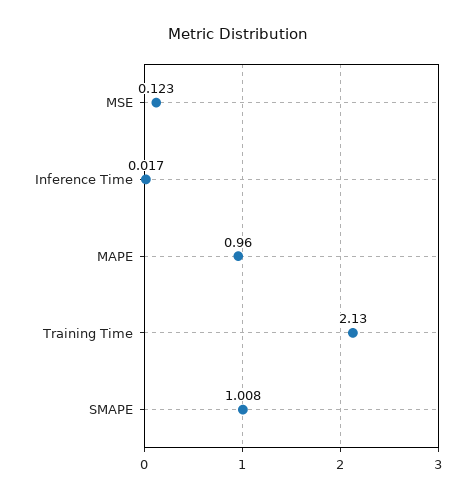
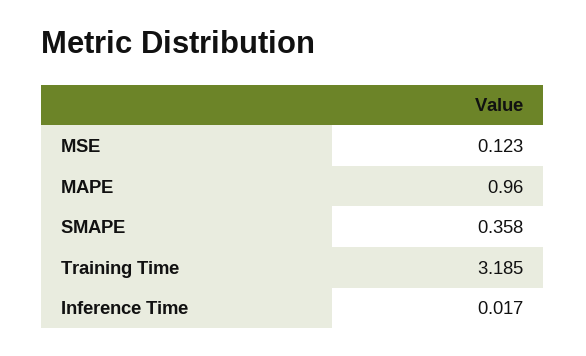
Training Time: 2.13 -> 3.185
SMAPE: 1.008 -> 0.358

